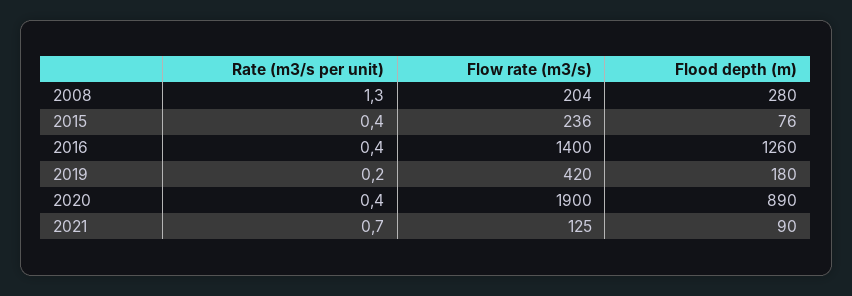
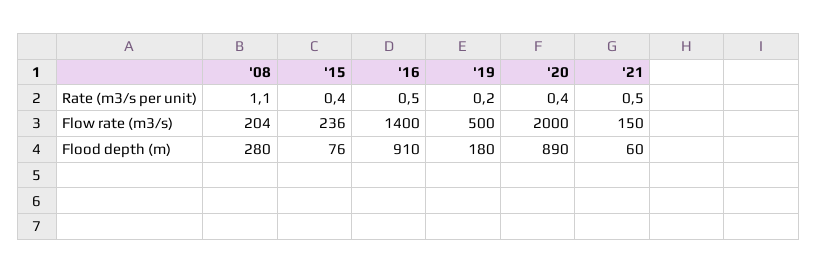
Rate (m3/s per unit), 2008: 1.3 -> 1.1
Rate (m3/s per unit), 2016: 0.4 -> 0.5
Flood depth (m), 2016: 1260 -> 910
Flow rate (m3/s), 2019: 420 -> 500
Flow rate (m3/s), 2020: 1900 -> 2000
Rate (m3/s per unit), 2021: 0.7 -> 0.5
Flow rate (m3/s), 2021: 125 -> 150
Flood depth (m), 2021: 90 -> 60

